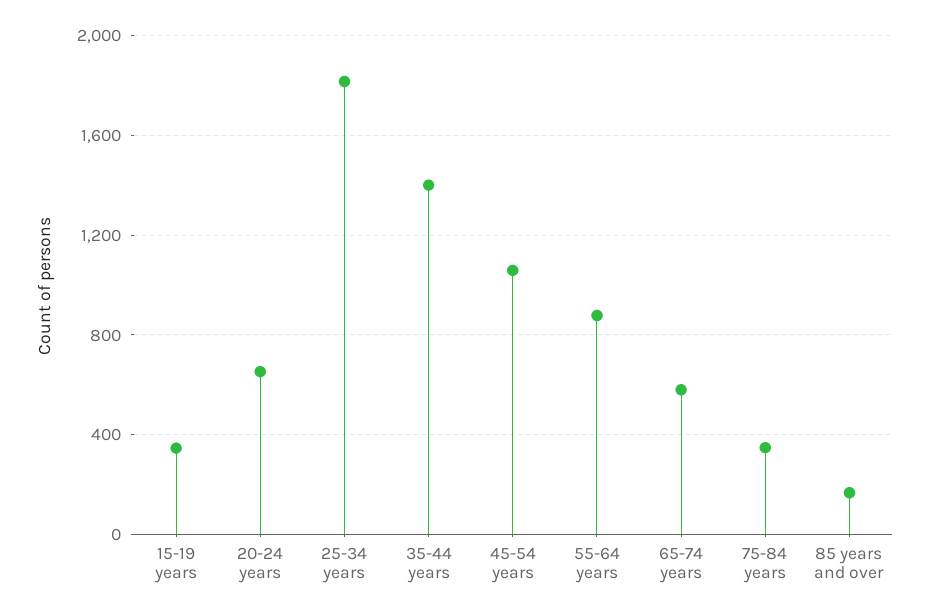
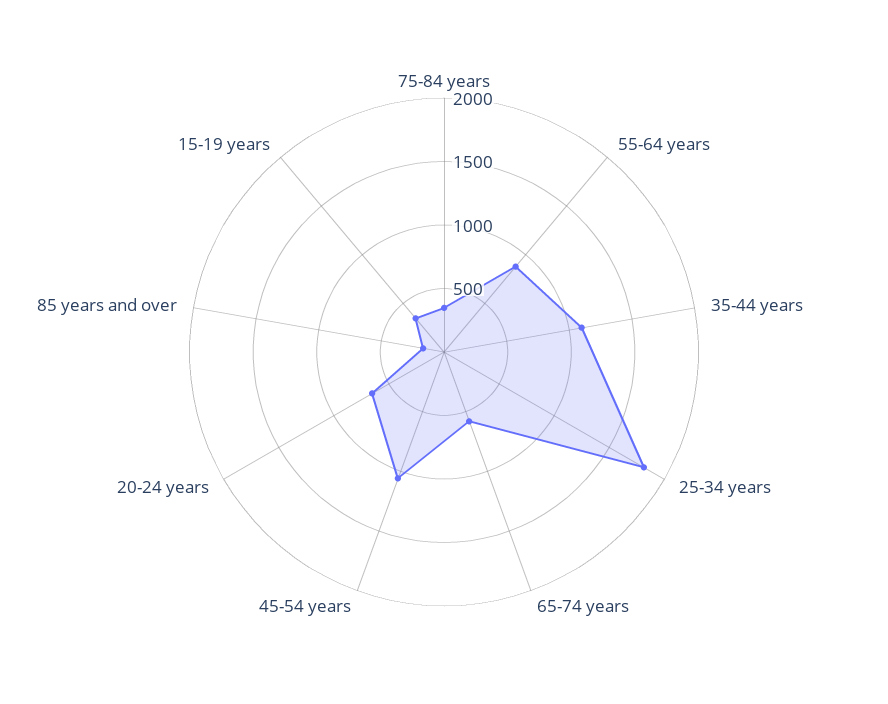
35-44 years: 1400 -> 1100

